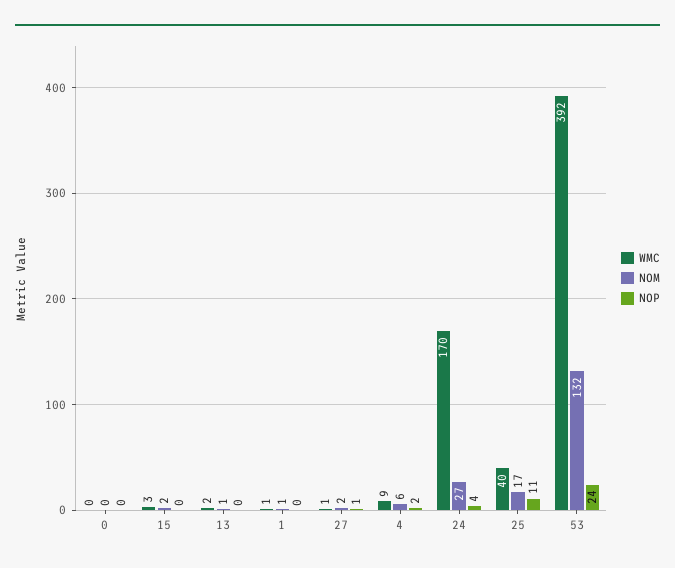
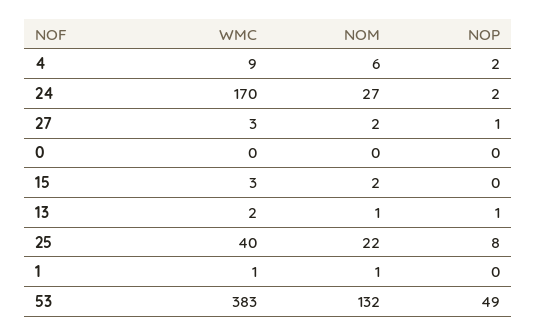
NOP, 13: 0 -> 1
WMC, 27: 1 -> 3
NOP, 24: 4 -> 2
NOM, 25: 17 -> 22
NOP, 25: 11 -> 8
WMC, 53: 392 -> 383
NOP, 53: 24 -> 49

